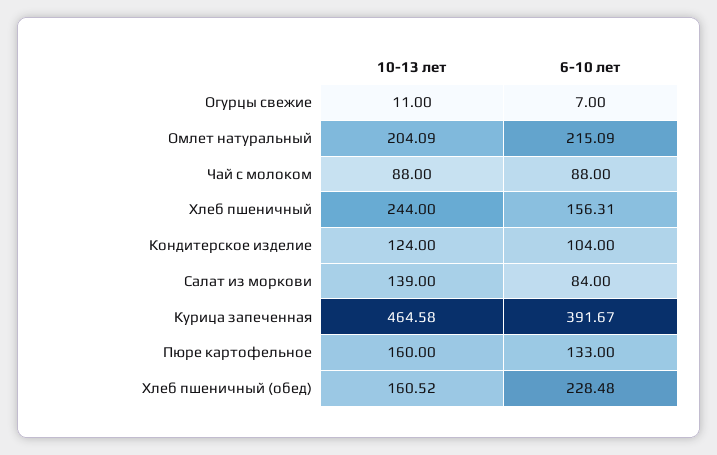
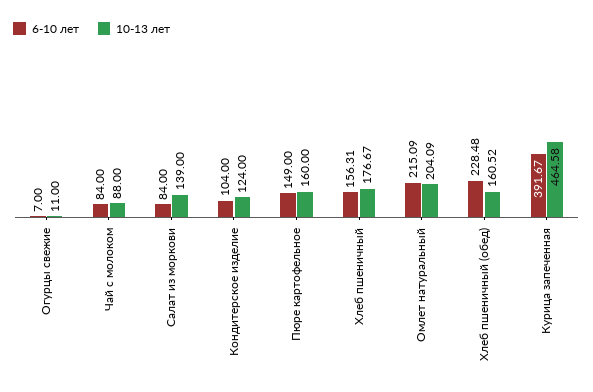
6-10 лет, Чай с молоком: 88 -> 84
10-13 лет, Хлеб пшеничный: 244 -> 176.67
6-10 лет, Пюре картофельное: 133 -> 149

